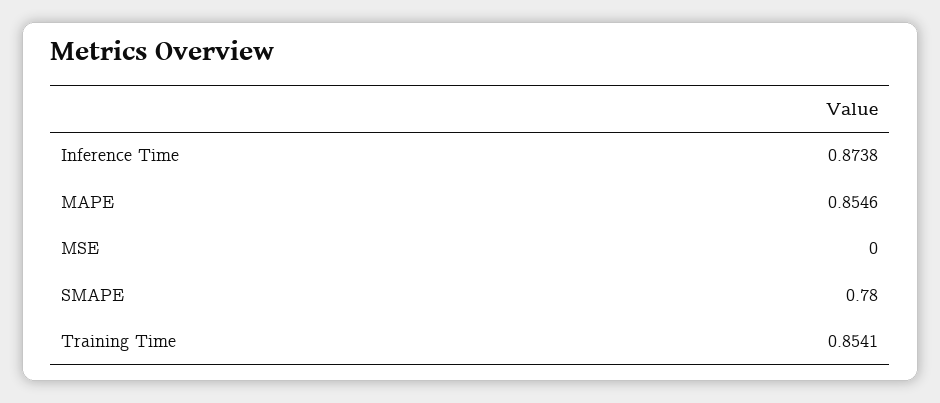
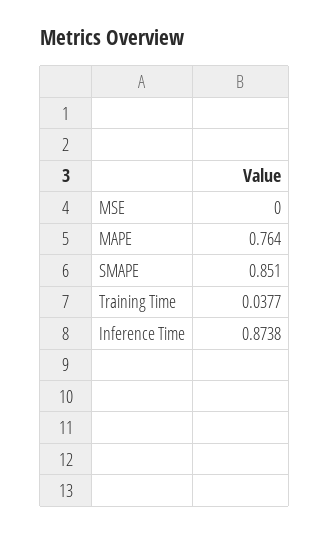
MAPE: 0.8546 -> 0.764
SMAPE: 0.78 -> 0.851
Training Time: 0.8541 -> 0.0377

